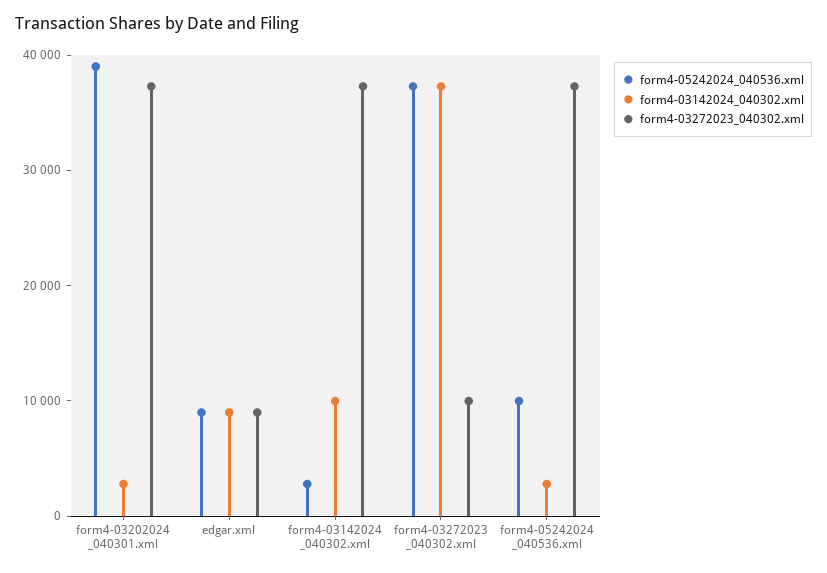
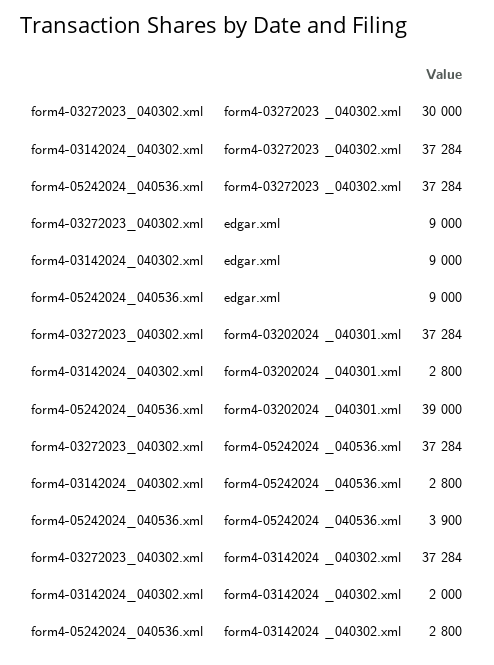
form4-03142024_040302.xml, form4-03142024 _040302.xml: 10000 -> 2000
form4-03272023_040302.xml, form4-03272023 _040302.xml: 10000 -> 30000
form4-05242024_040536.xml, form4-05242024 _040536.xml: 10000 -> 3900

